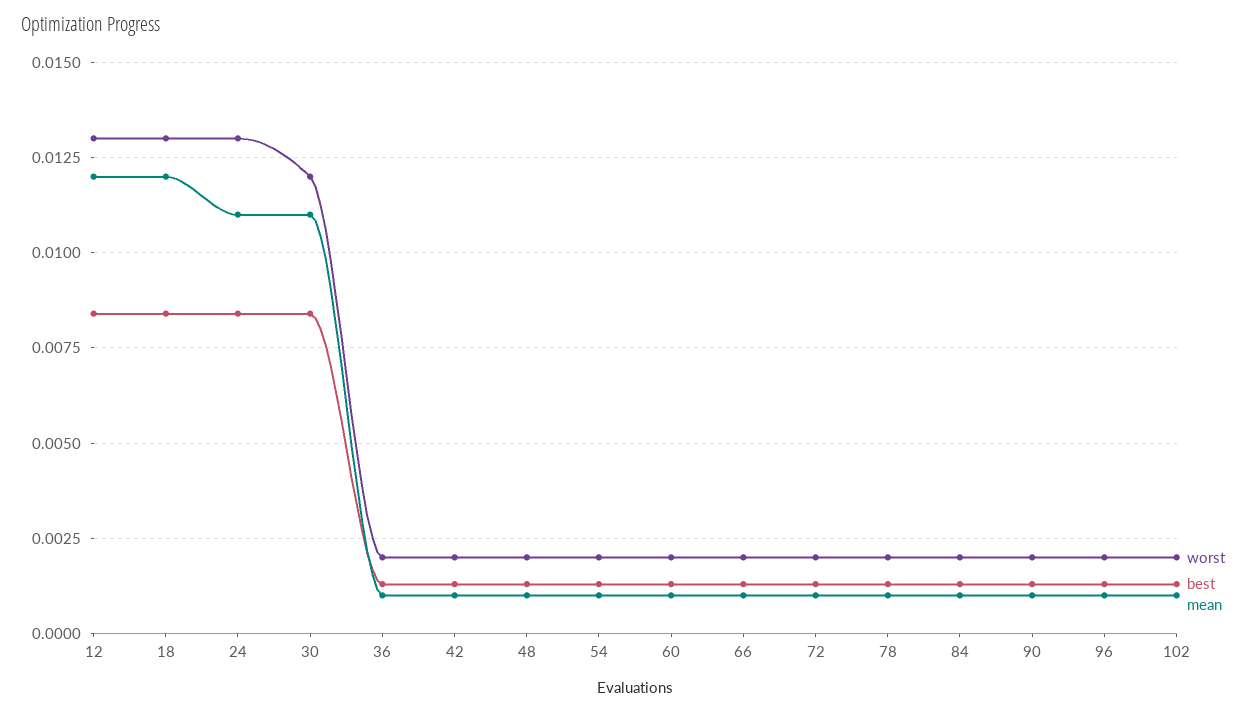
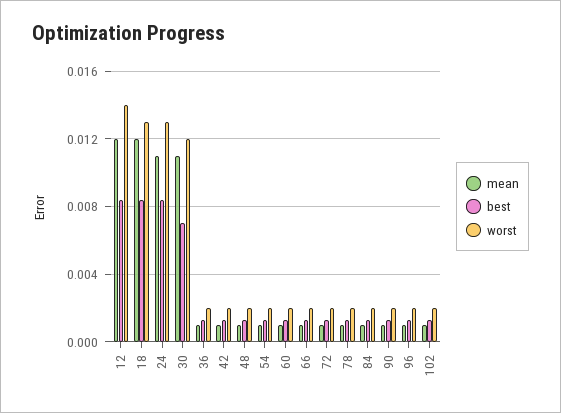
worst, 12: 0.013 -> 0.014
best, 30: 0.0085 -> 0.007

